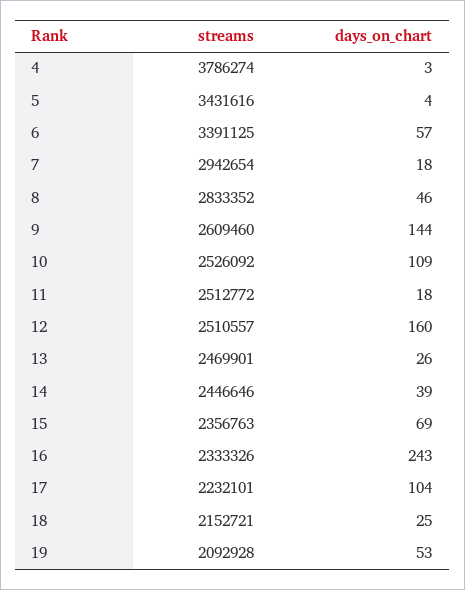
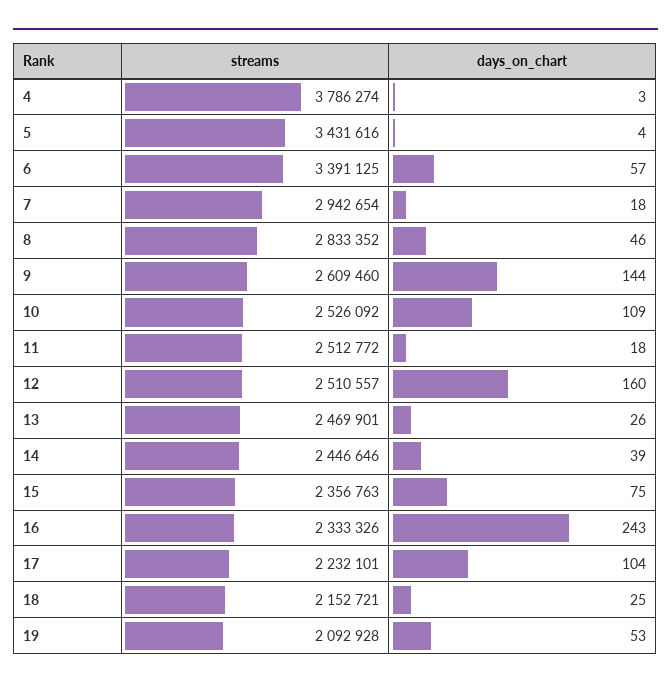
days_on_chart, 15: 69 -> 75

